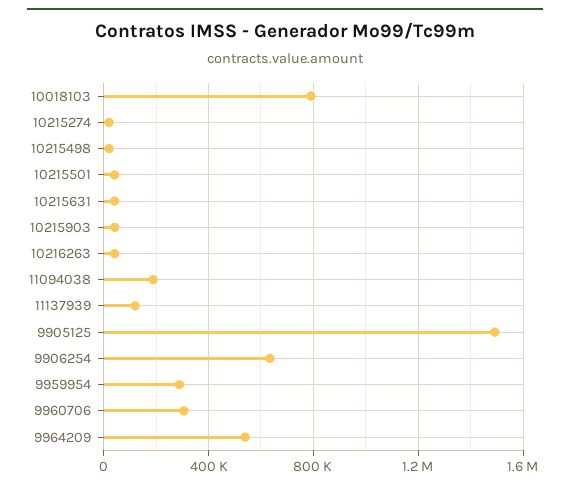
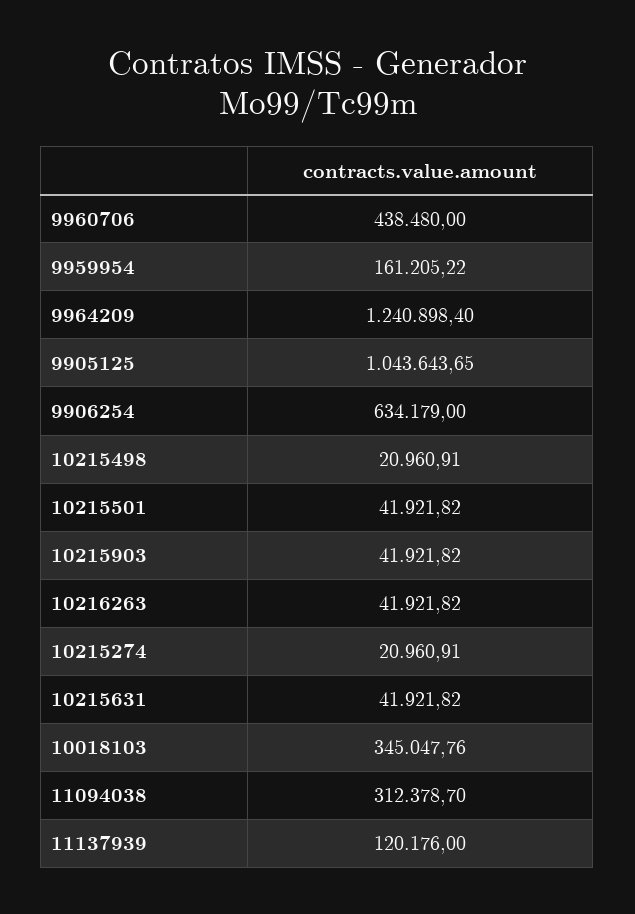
10018103: 800000 -> 345047.76
11094038: 200000 -> 312378.7
9905125: 1500000 -> 1043643.65
9959954: 300000 -> 161205.22
9960706: 300000 -> 438480
9964209: 550000 -> 1240898.4

